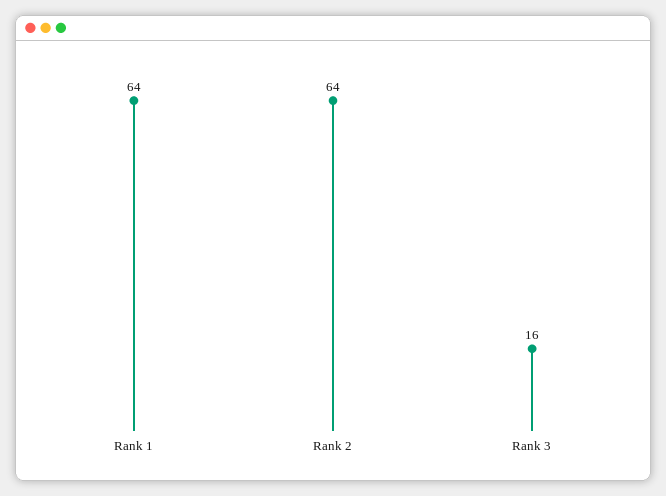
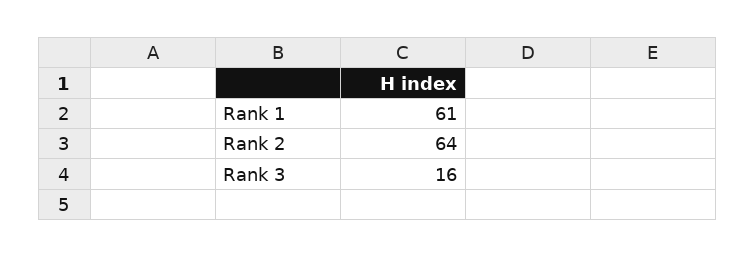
Rank 1: 64 -> 61

